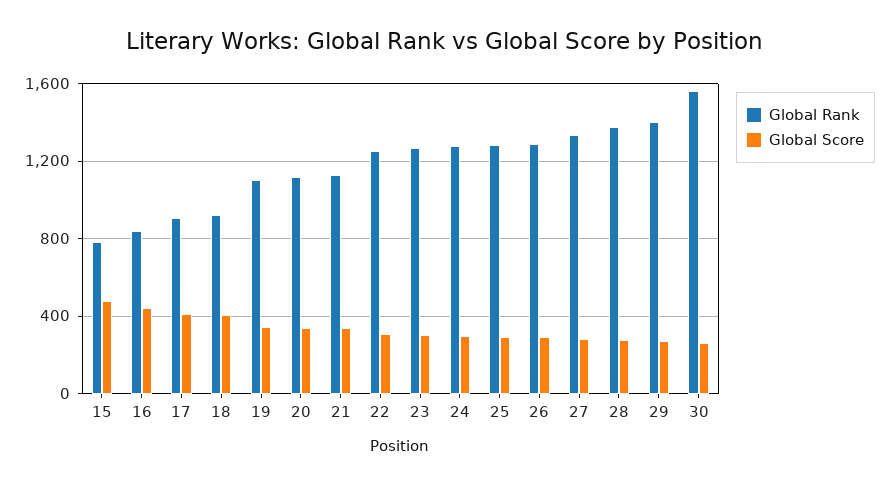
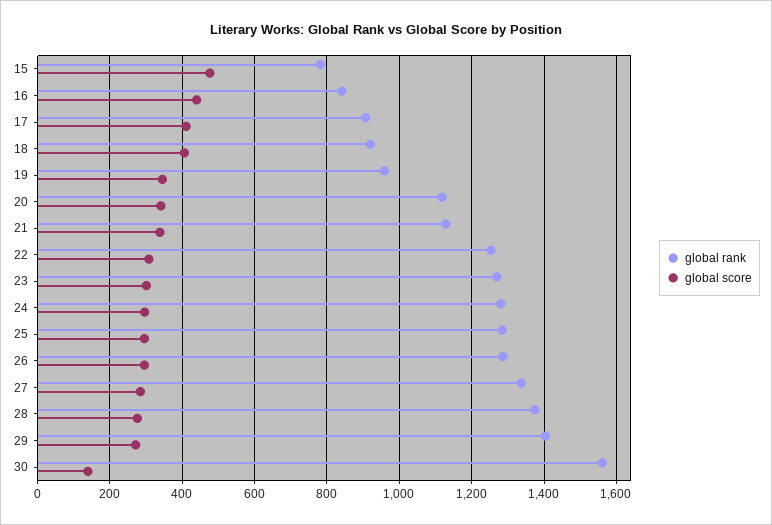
Global Rank, 19: 1100 -> 960
Global Score, 30: 250 -> 140

